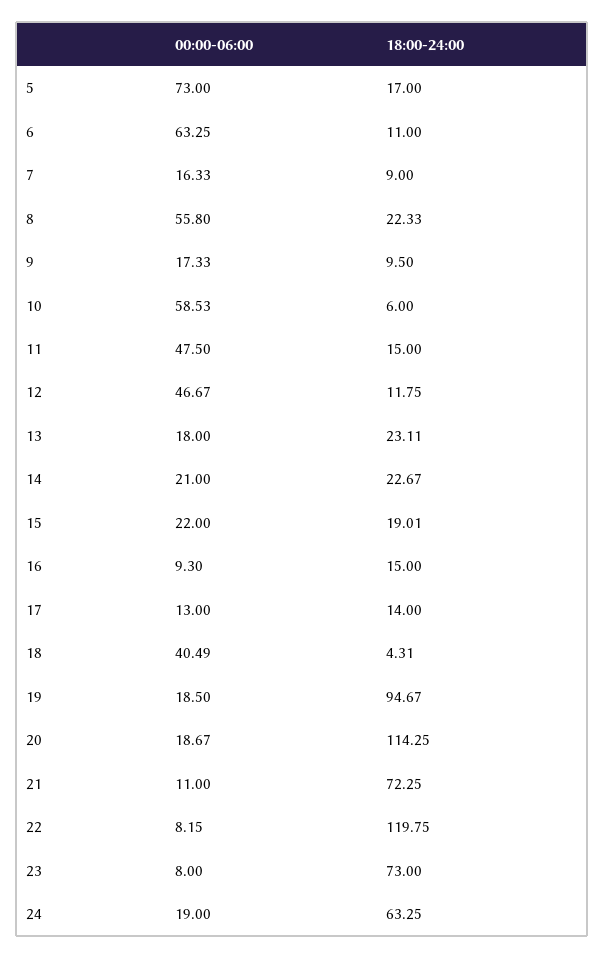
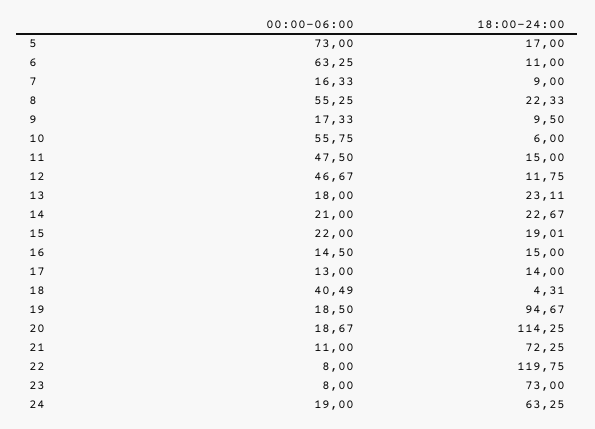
00:00-06:00, 8: 55.8 -> 55.25
00:00-06:00, 10: 58.53 -> 55.75
00:00-06:00, 16: 9.3 -> 14.5
00:00-06:00, 22: 8.15 -> 8

